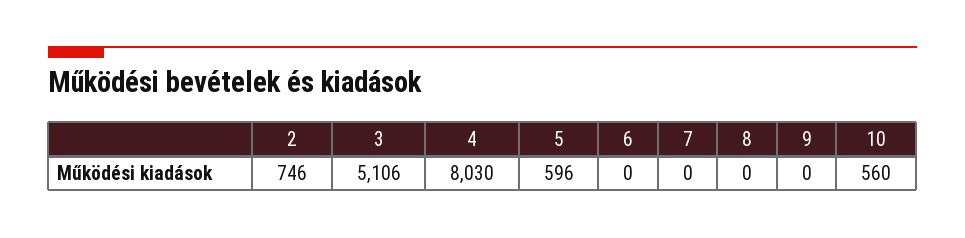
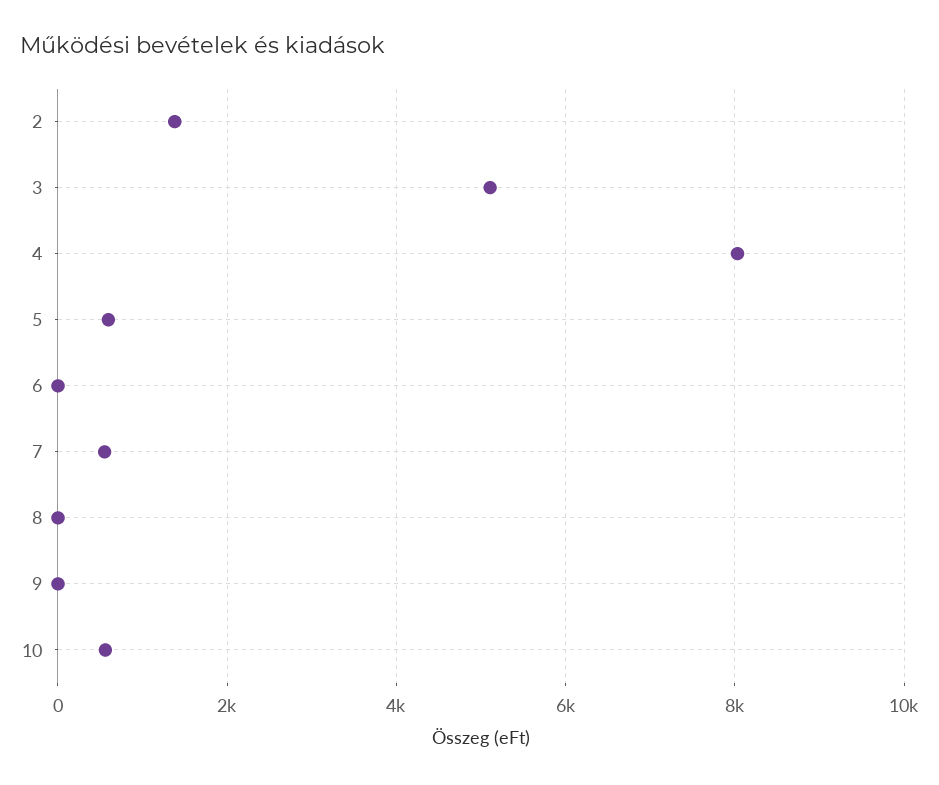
2: 746 -> 1400
7: 0 -> 600

